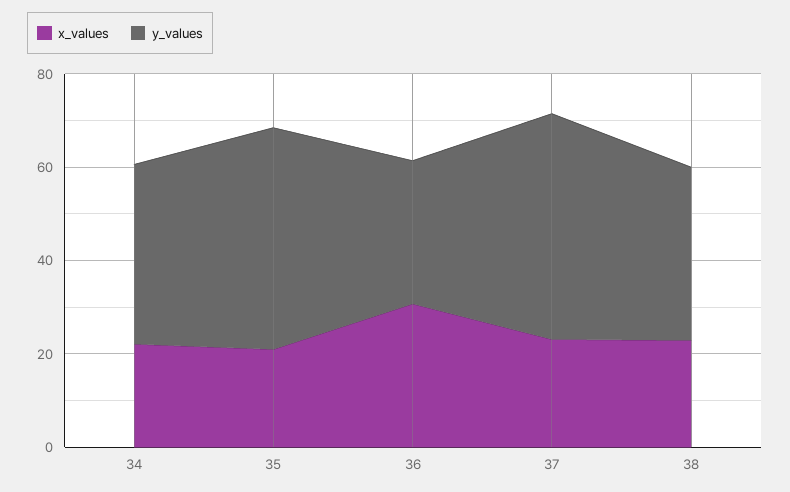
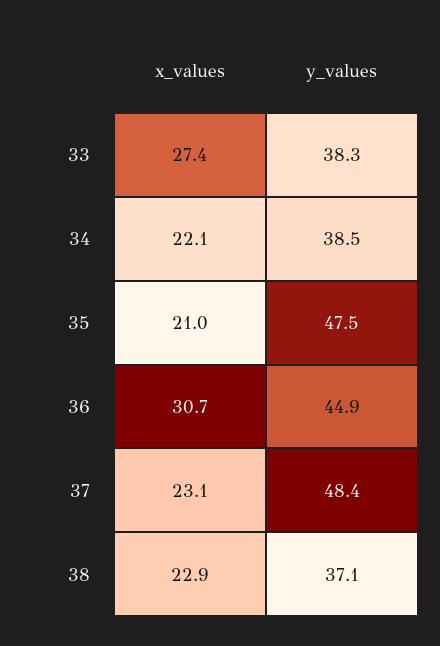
y_values, 36: 30 -> 44.9
x_values, 33: none -> 27.4
y_values, 33: none -> 38.3

